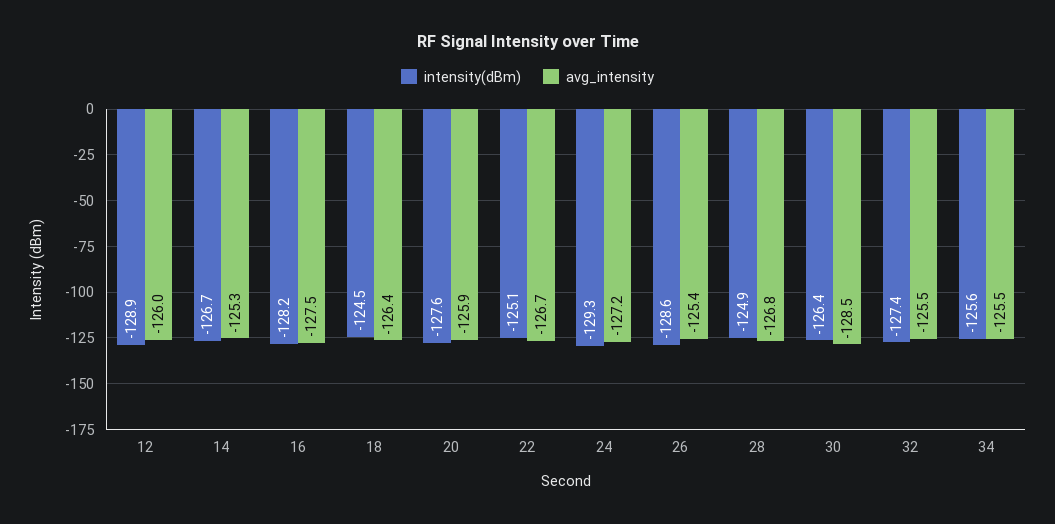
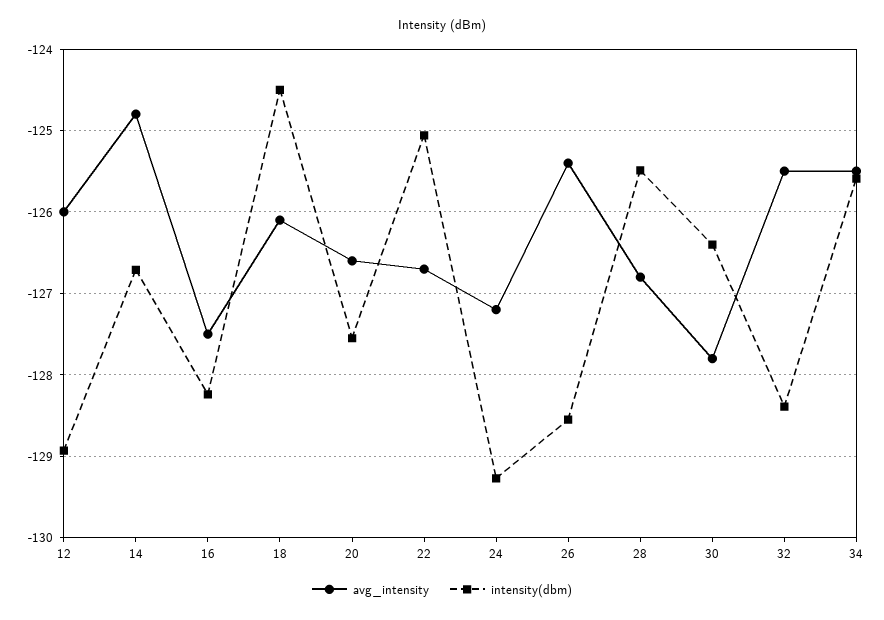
avg_intensity, 14: -125.3 -> -124.8
avg_intensity, 18: -126.4 -> -126.1
avg_intensity, 20: -125.9 -> -126.6
intensity(dBm), 28: -124.9 -> -125.5
avg_intensity, 30: -128.5 -> -127.8
intensity(dBm), 32: -127.4 -> -128.4

